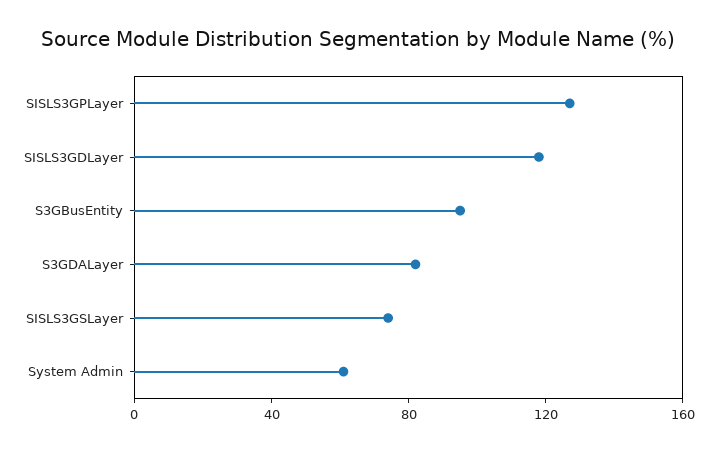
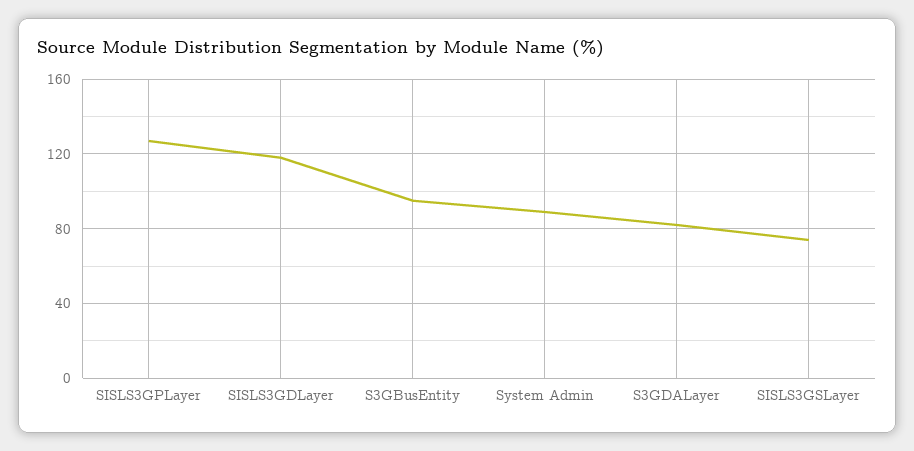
System Admin: 60 -> 90

